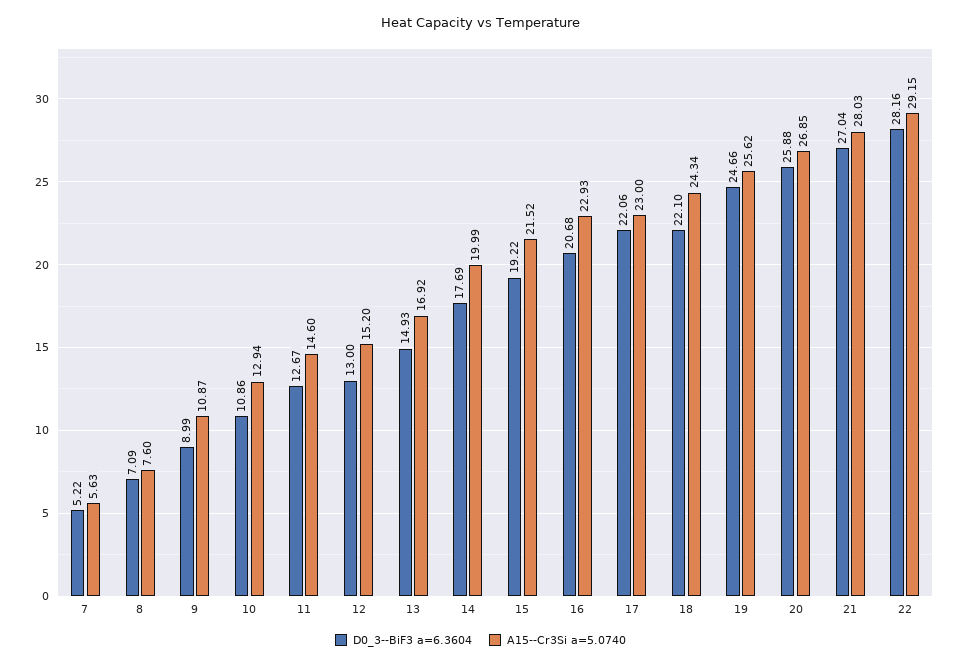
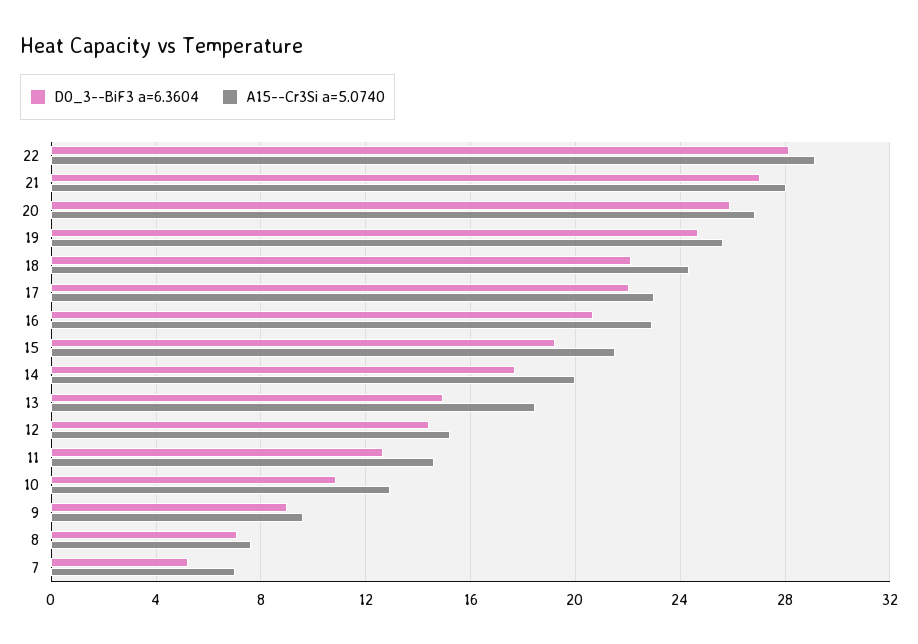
A15--Cr3Si a=5.0740, 7: 5.63 -> 7
A15--Cr3Si a=5.0740, 9: 10.87 -> 9.5
D0_3--BiF3 a=6.3604, 12: 13 -> 14.5
A15--Cr3Si a=5.0740, 13: 16.92 -> 18.5

